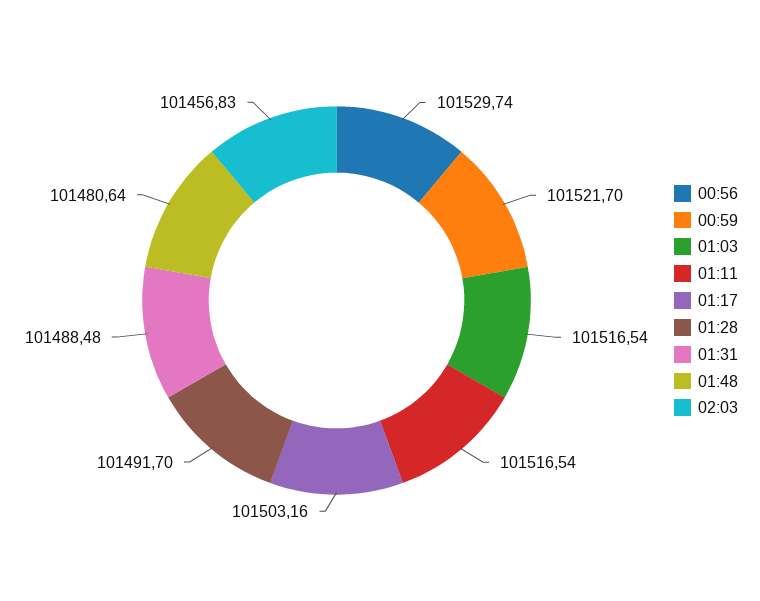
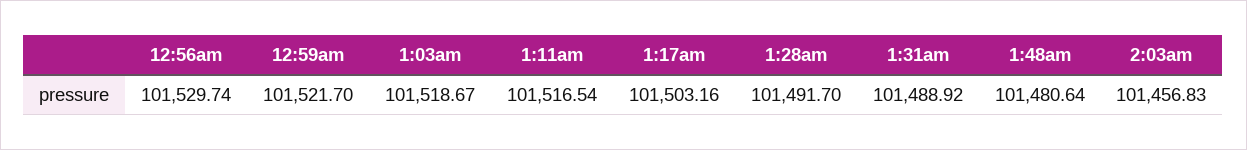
01:03: 101516.54 -> 101518.67
01:31: 101488.48 -> 101488.92

